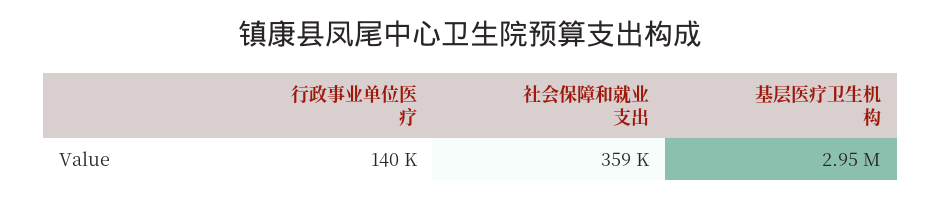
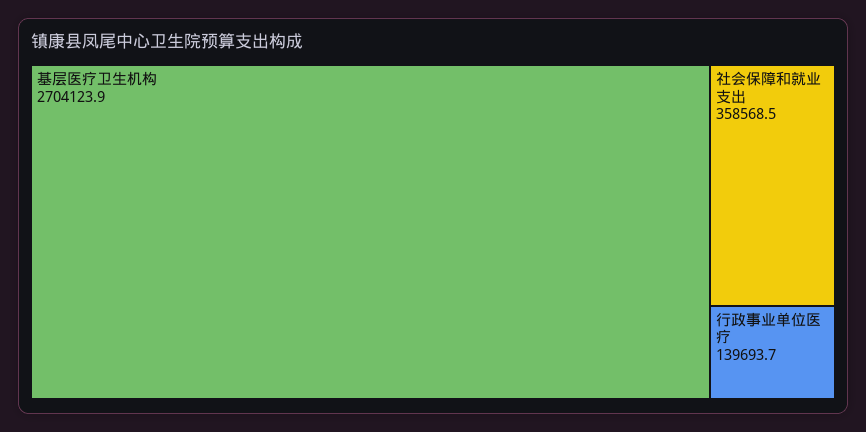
基层医疗卫生机构: 2950000 -> 2704123.9

